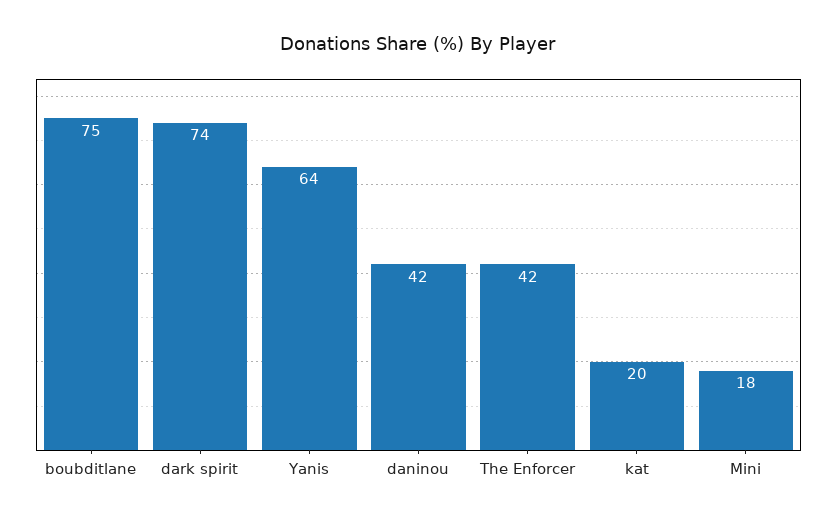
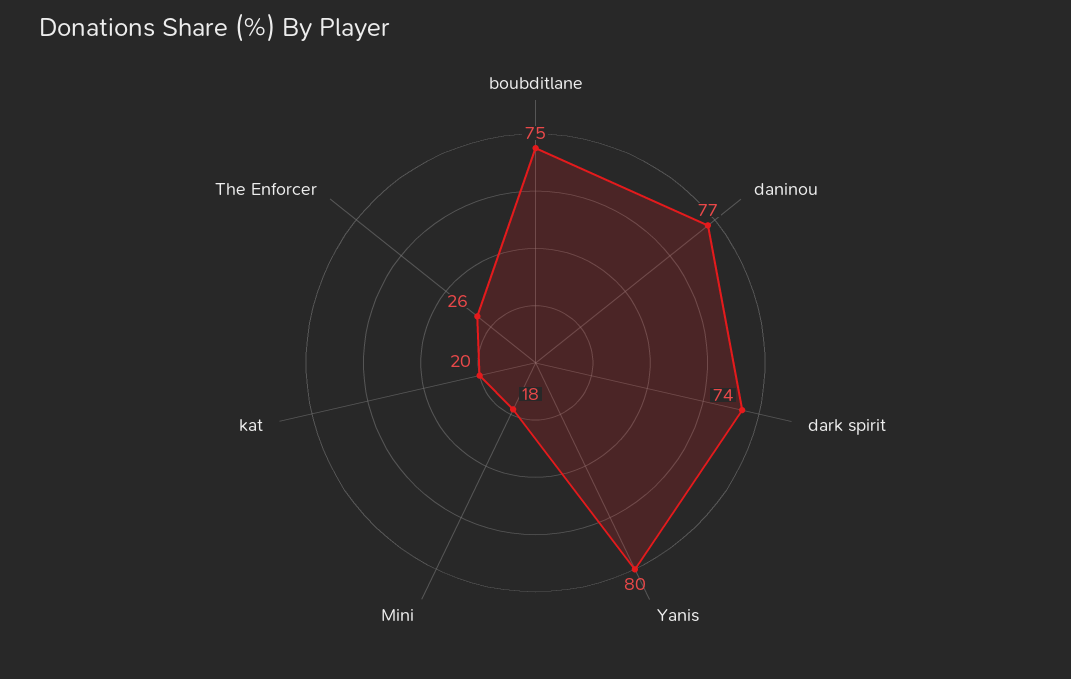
Yanis: 64 -> 80
daninou: 42 -> 77
The Enforcer: 42 -> 26

